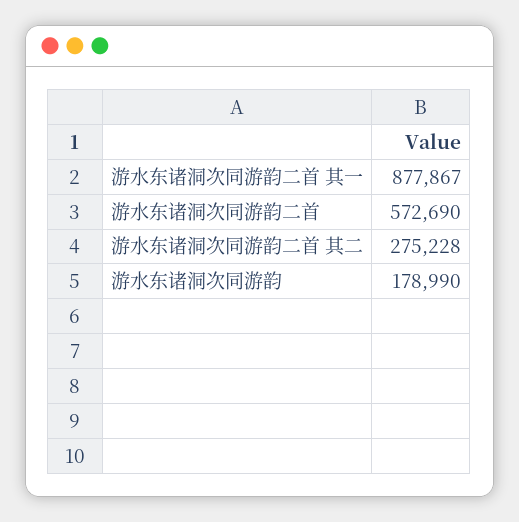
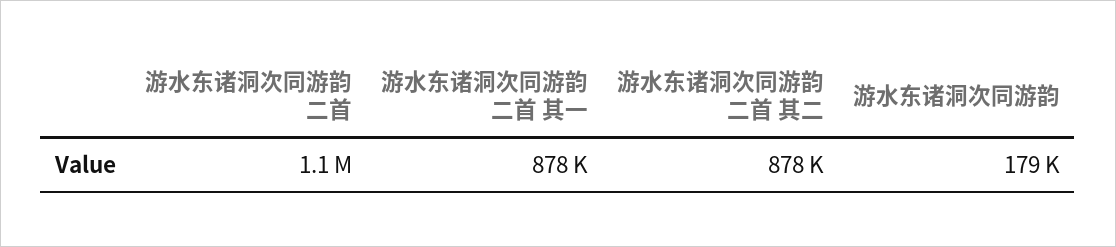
游水东诸洞次同游韵二首: 572690 -> 1100000
游水东诸洞次同游韵二首 其二: 275228 -> 878000

